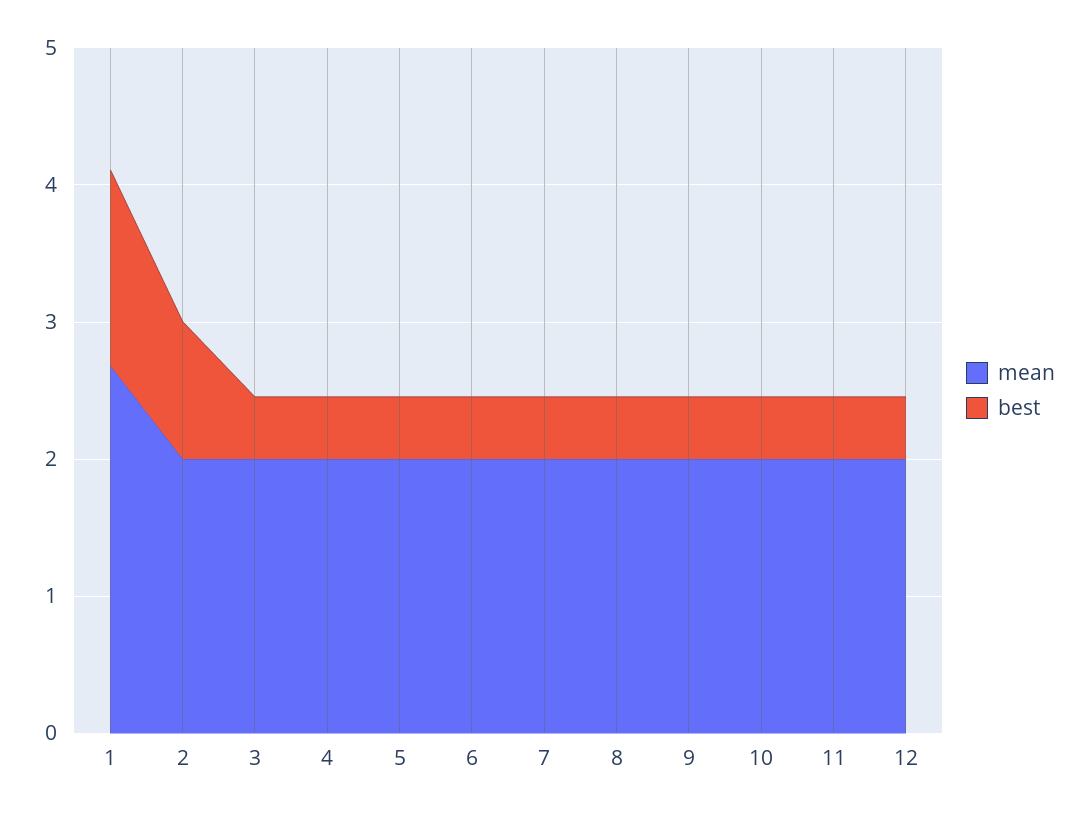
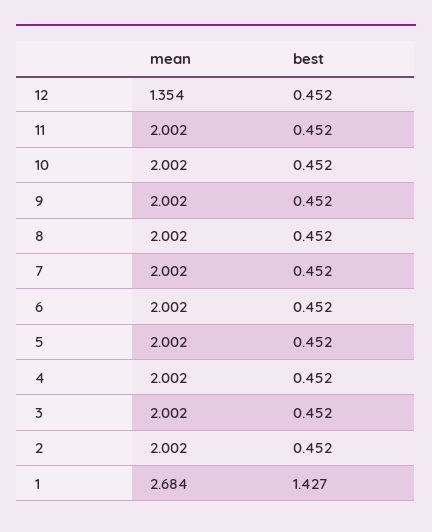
best, 2: 1 -> 0.452
mean, 12: 2 -> 1.354

